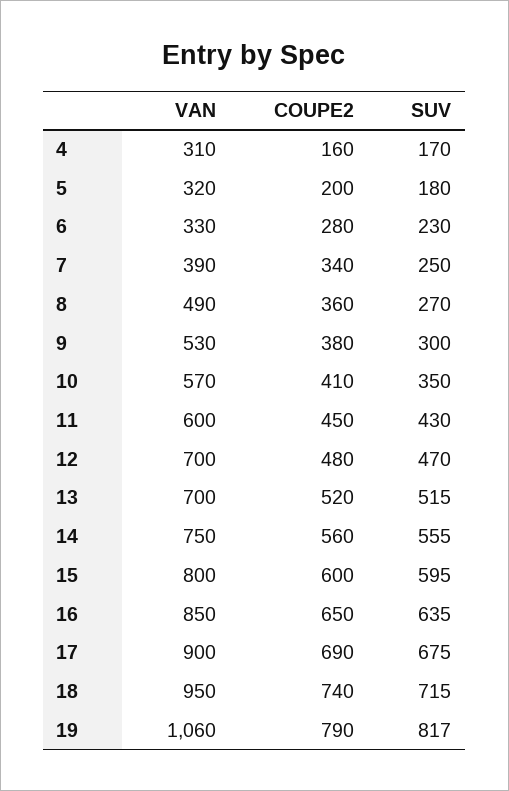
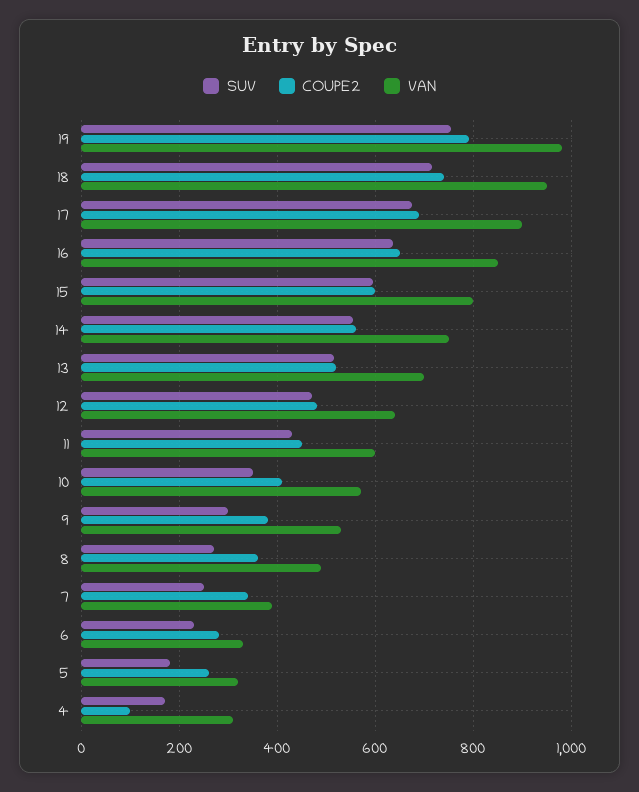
COUPE2, 4: 160 -> 100
COUPE2, 5: 200 -> 260
VAN, 12: 700 -> 640
VAN, 19: 1060 -> 980
SUV, 19: 817 -> 760

